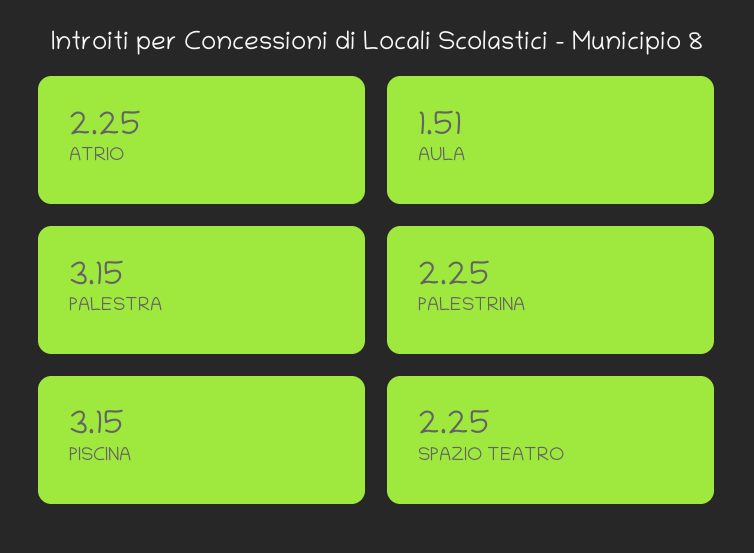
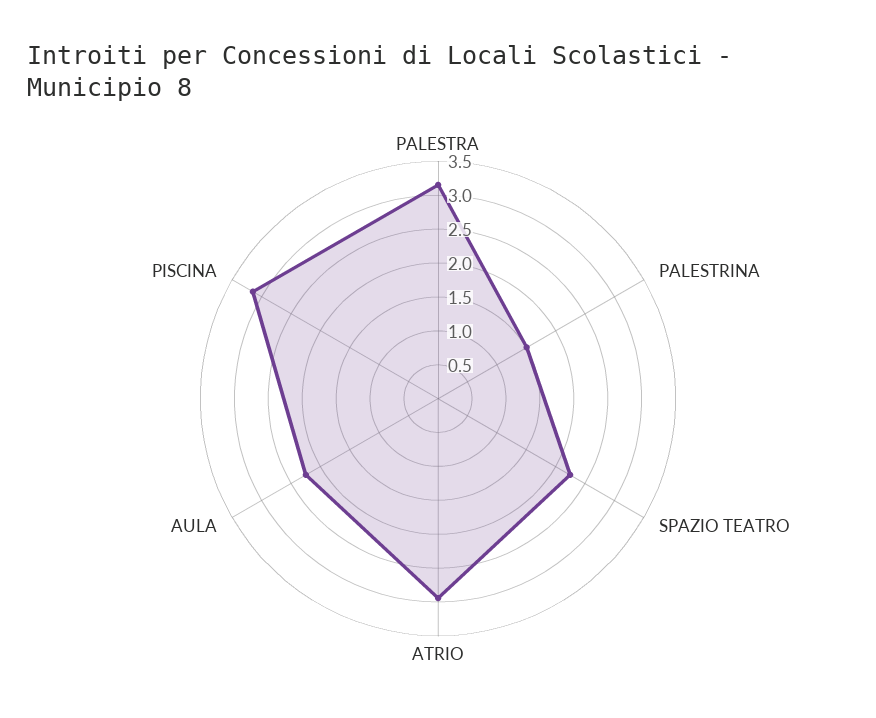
ATRIO: 2.25 -> 3
AULA: 1.51 -> 2.25
PALESTRINA: 2.25 -> 1.5

